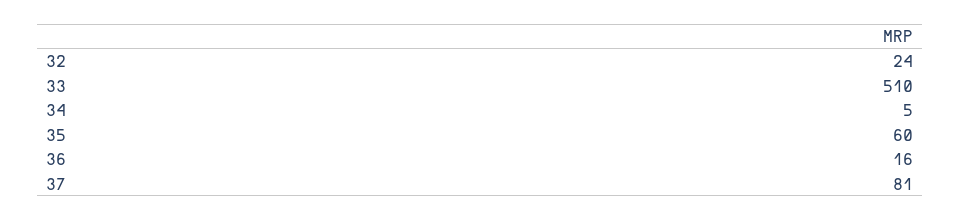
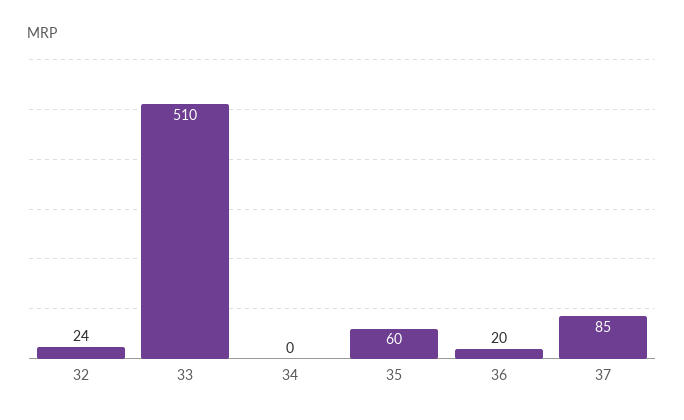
34: 5 -> 0
36: 16 -> 20
37: 81 -> 85

